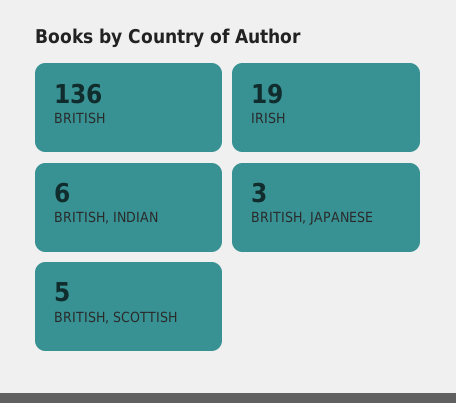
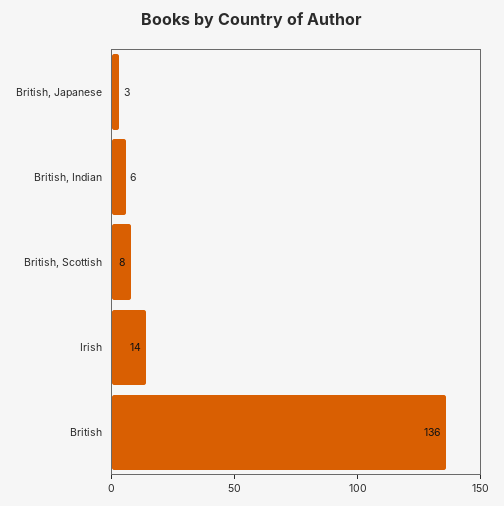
IRISH: 19 -> 14
BRITISH, SCOTTISH: 5 -> 8

